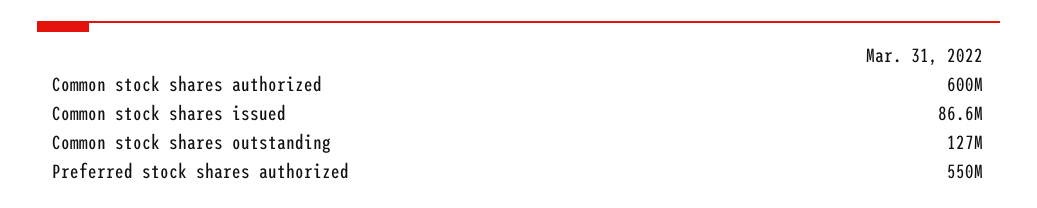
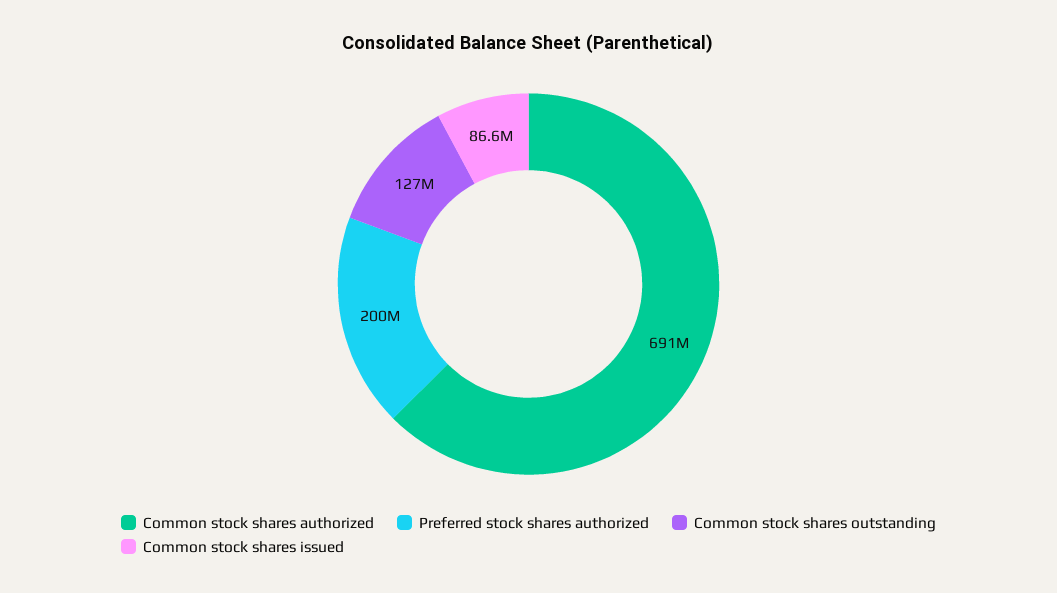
Common stock shares authorized: 600000000 -> 691000000
Preferred stock shares authorized: 550000000 -> 200000000

